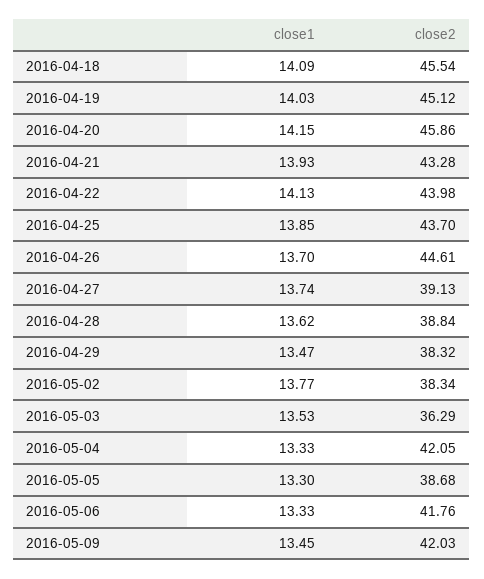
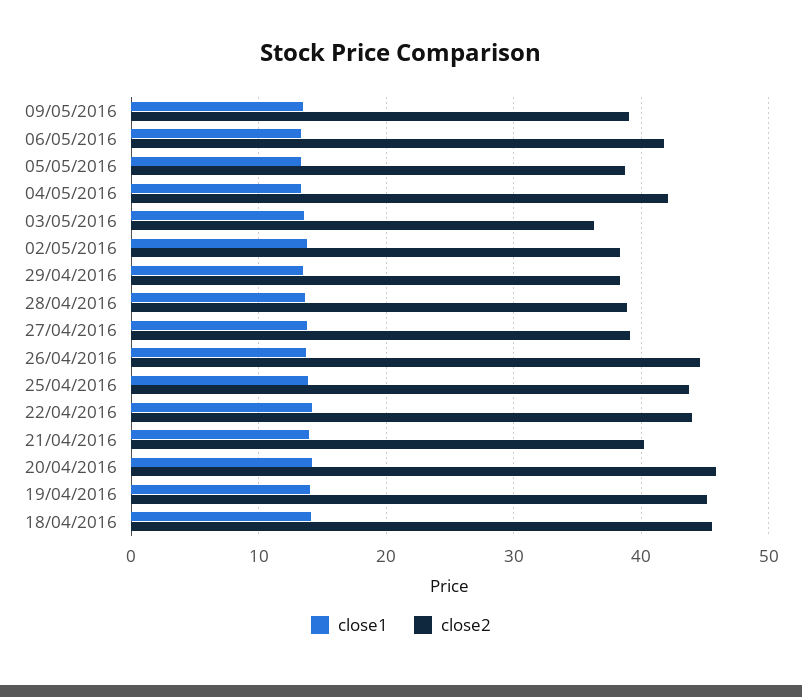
close2, 2016-04-21: 43.28 -> 40
close2, 2016-05-09: 42.03 -> 39

